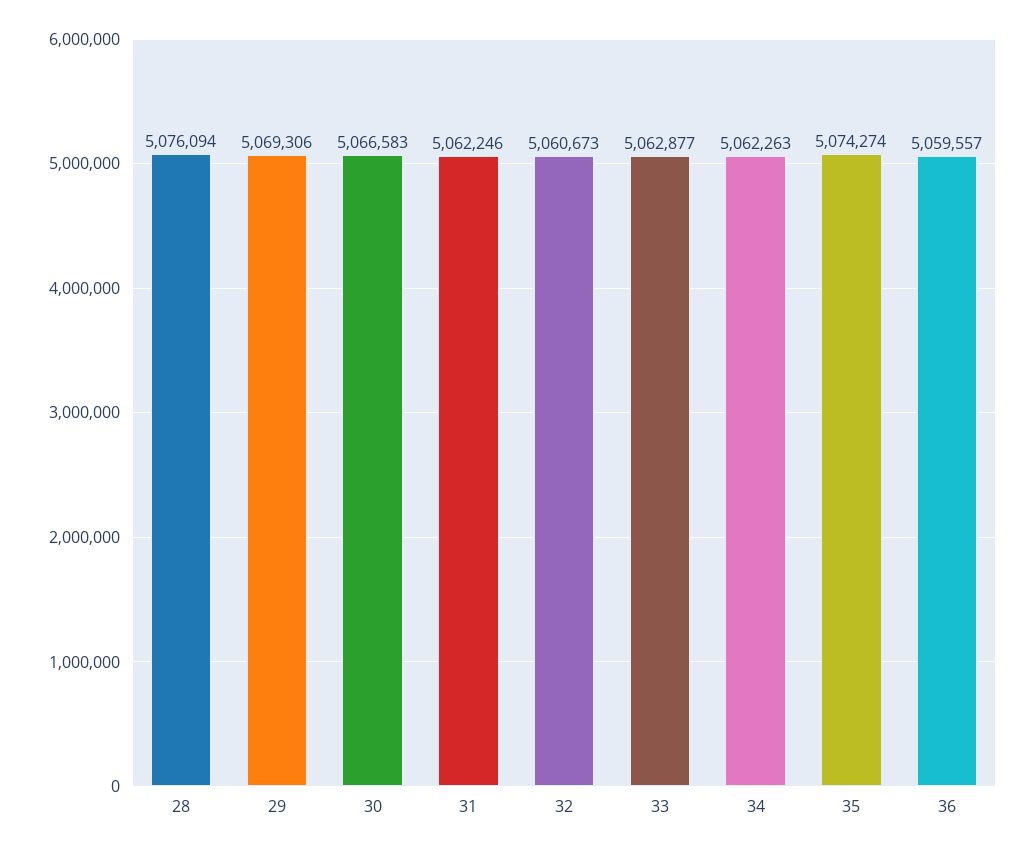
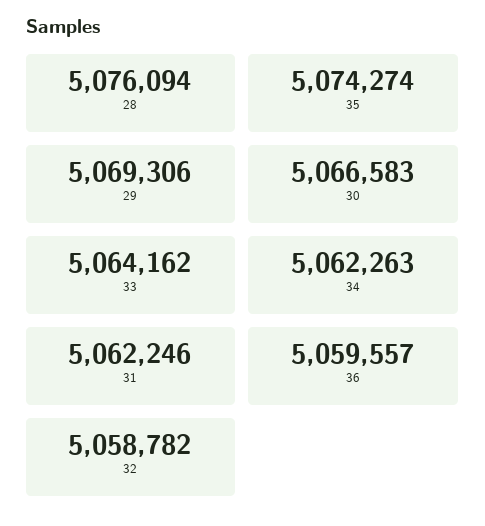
32: 5060673 -> 5058782
33: 5062877 -> 5064162

